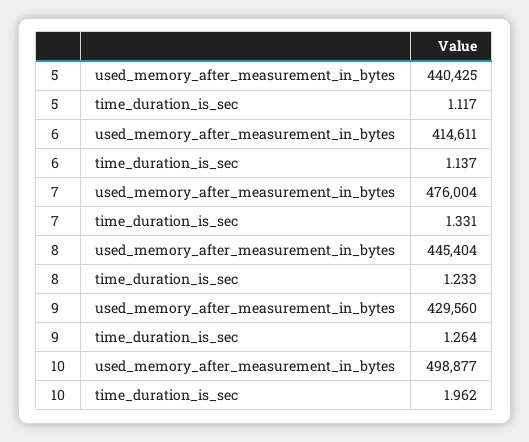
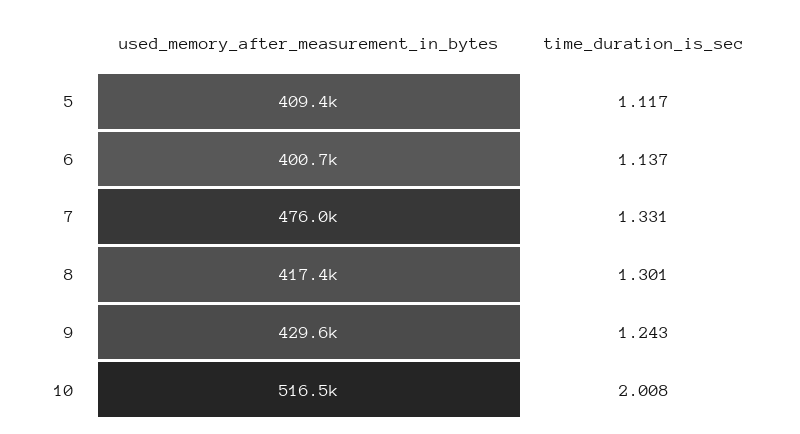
5, used_memory_after_measurement_in_bytes: 440425 -> 409400
6, used_memory_after_measurement_in_bytes: 414611 -> 400700
8, used_memory_after_measurement_in_bytes: 445404 -> 417400
8, time_duration_is_sec: 1.233 -> 1.301
9, time_duration_is_sec: 1.264 -> 1.243
10, used_memory_after_measurement_in_bytes: 498877 -> 516500
10, time_duration_is_sec: 1.962 -> 2.008

